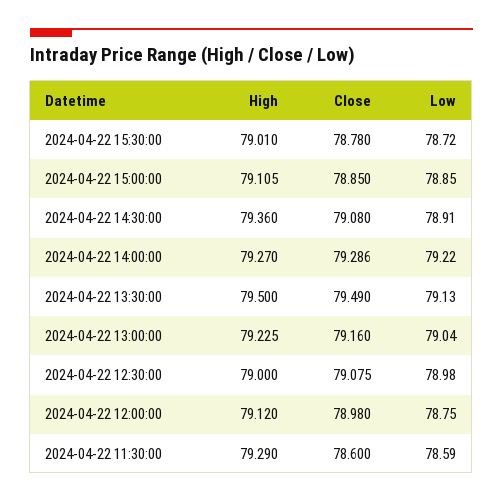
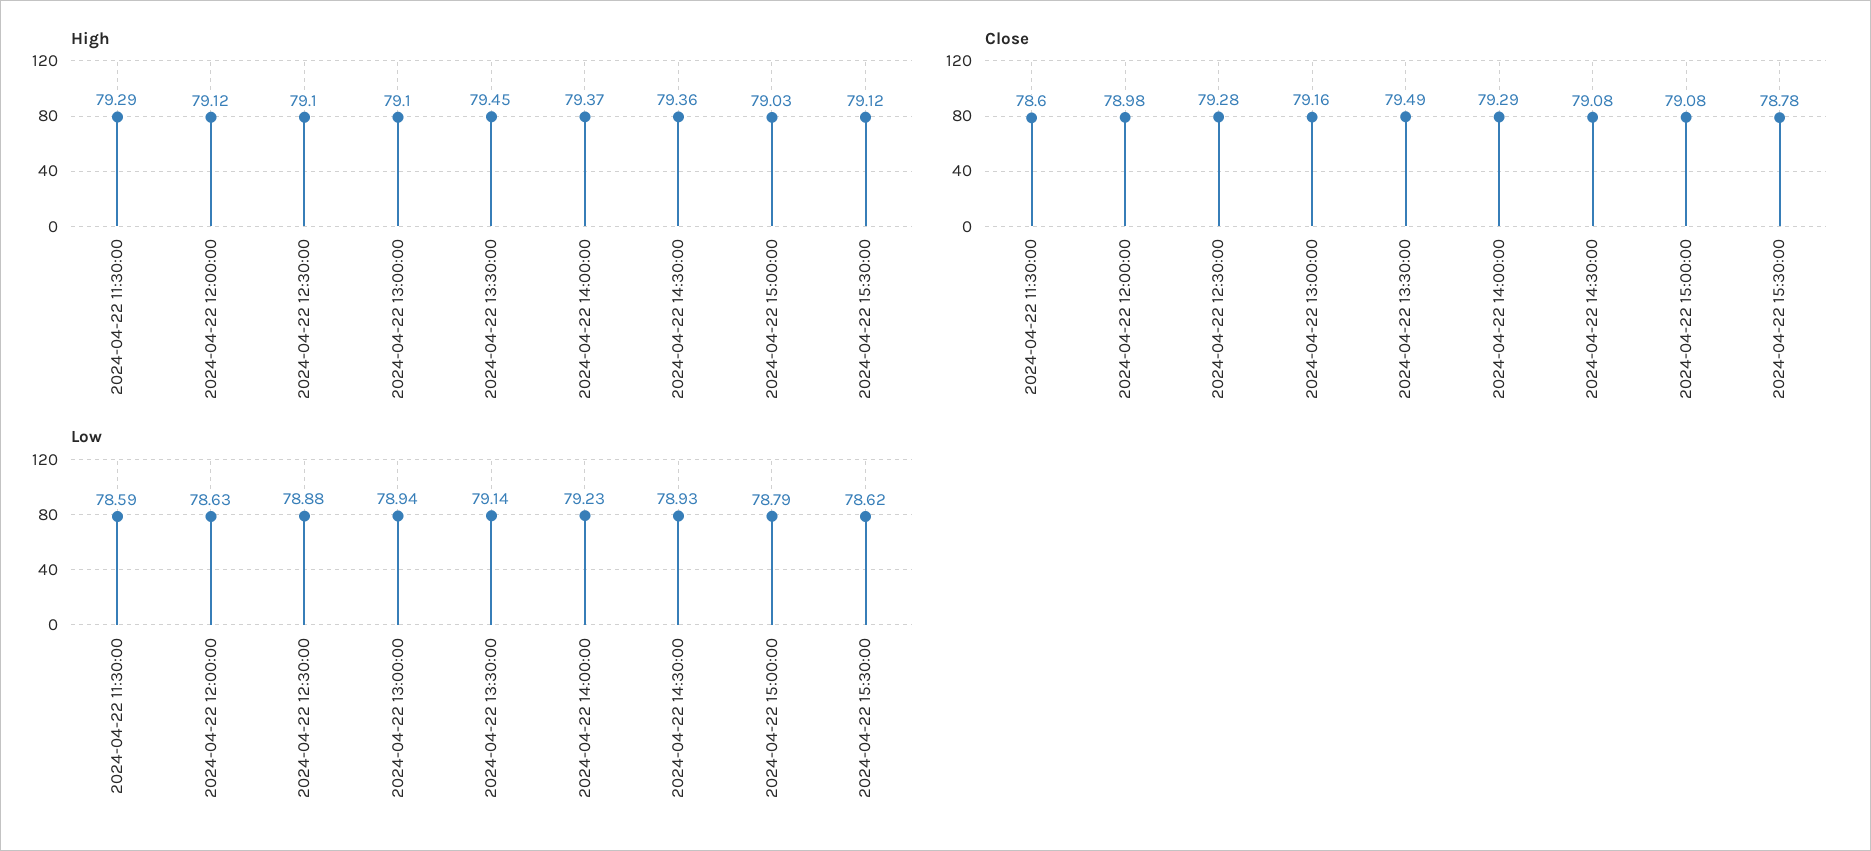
High, 2024-04-22 15:30:00: 79.01 -> 79.12
Low, 2024-04-22 15:30:00: 78.72 -> 78.62
High, 2024-04-22 15:00:00: 79.105 -> 79.03
Close, 2024-04-22 15:00:00: 78.85 -> 79.08
Low, 2024-04-22 15:00:00: 78.85 -> 78.79
Low, 2024-04-22 14:30:00: 78.91 -> 78.93
High, 2024-04-22 14:00:00: 79.27 -> 79.37
Low, 2024-04-22 14:00:00: 79.22 -> 79.23
High, 2024-04-22 13:30:00: 79.5 -> 79.45
Low, 2024-04-22 13:30:00: 79.13 -> 79.14
High, 2024-04-22 13:00:00: 79.225 -> 79.1
Low, 2024-04-22 13:00:00: 79.04 -> 78.94
High, 2024-04-22 12:30:00: 79 -> 79.1
Close, 2024-04-22 12:30:00: 79.075 -> 79.28
Low, 2024-04-22 12:30:00: 78.98 -> 78.88
Low, 2024-04-22 12:00:00: 78.75 -> 78.63

